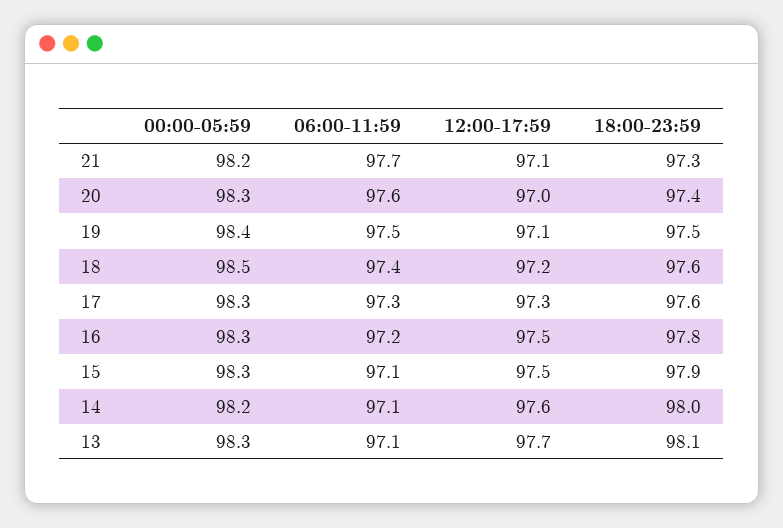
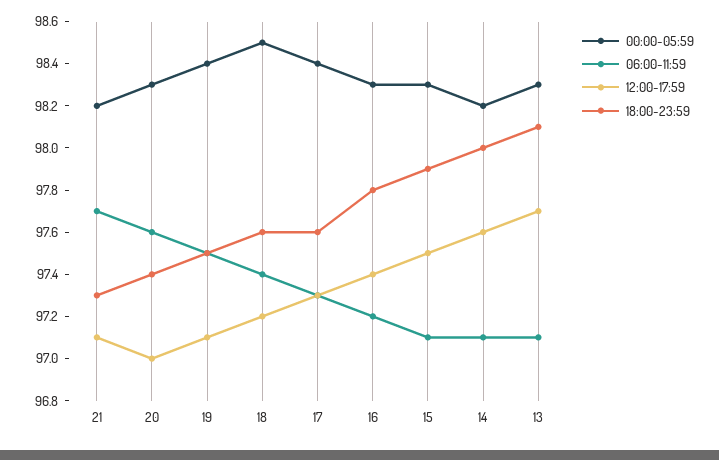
00:00-05:59, 17: 98.3 -> 98.4
12:00-17:59, 16: 97.5 -> 97.4

